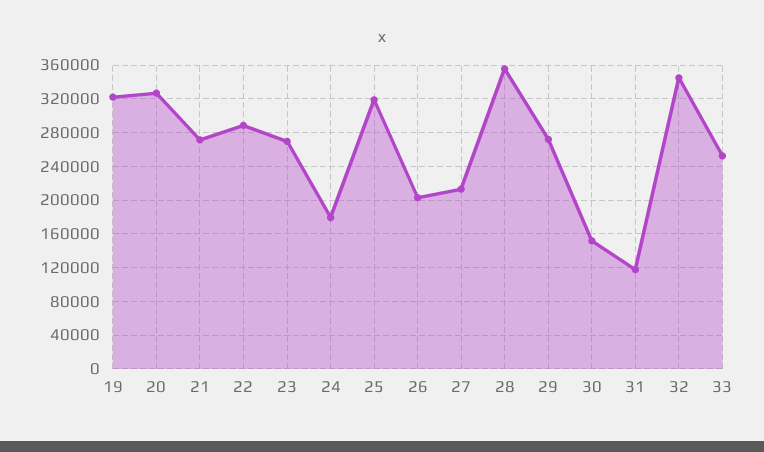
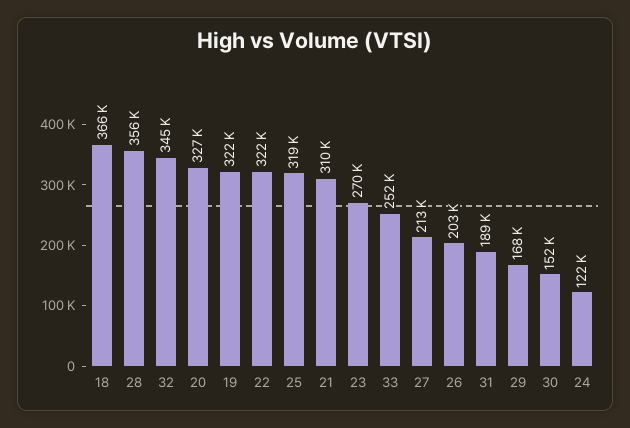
21: 270000 -> 310000
22: 290000 -> 322000
24: 180000 -> 122000
29: 270000 -> 168000
31: 120000 -> 189000
18: none -> 366000

